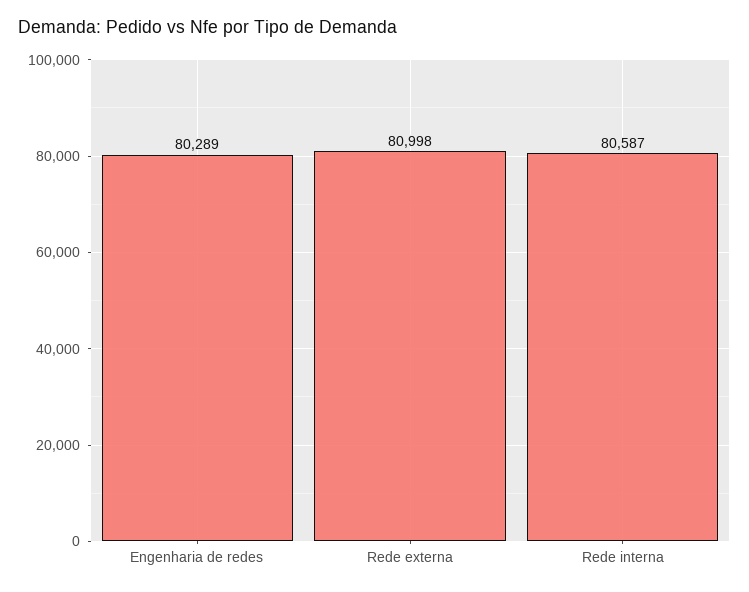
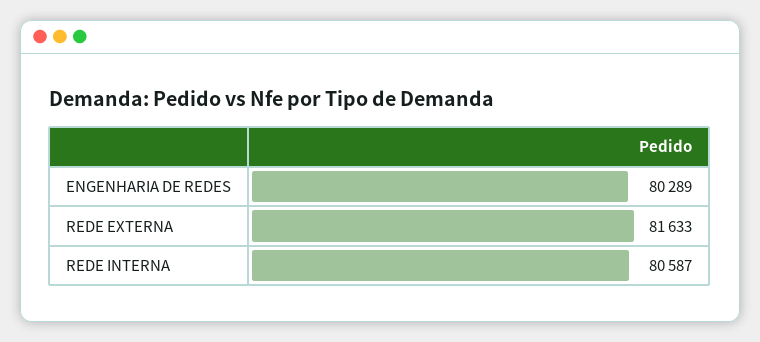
Rede externa: 80998 -> 81633

